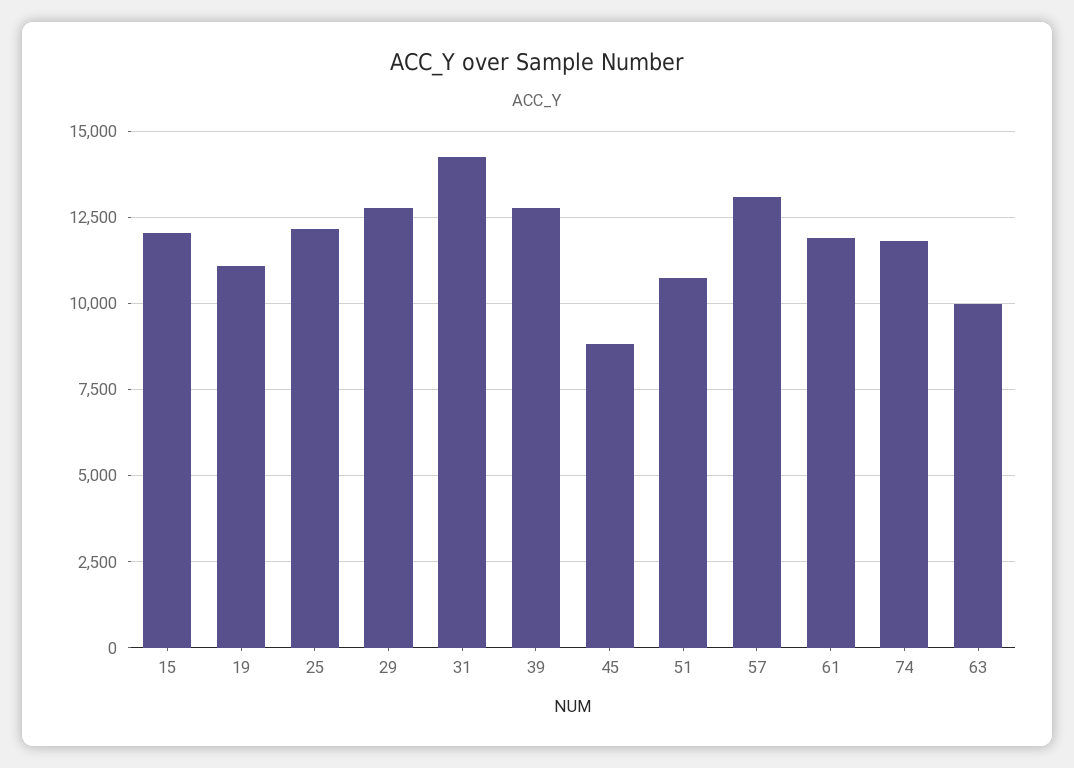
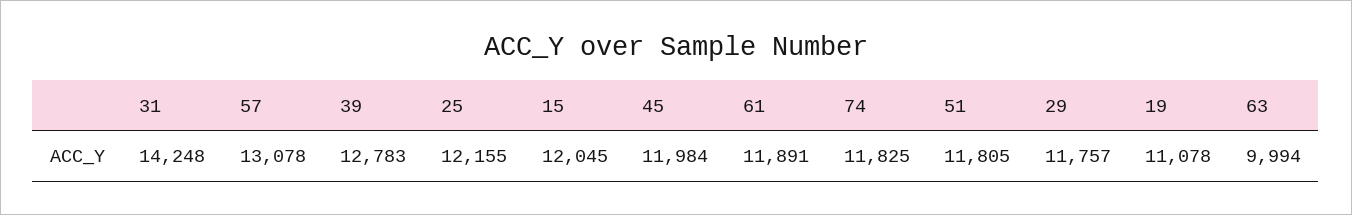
29: 12750 -> 11757
45: 8750 -> 11984
51: 10750 -> 11805

